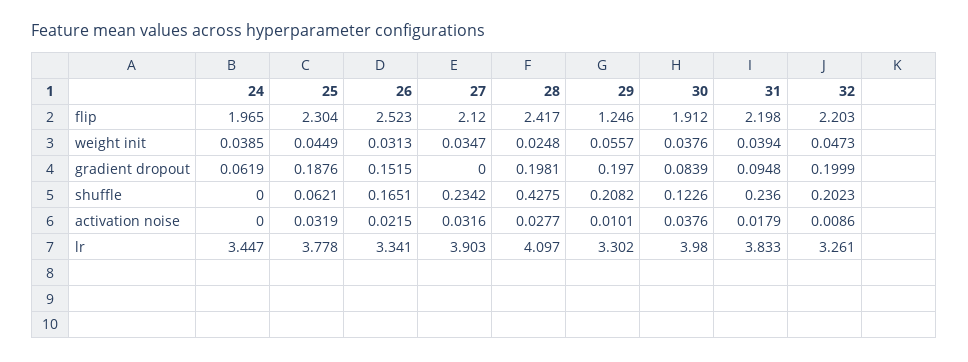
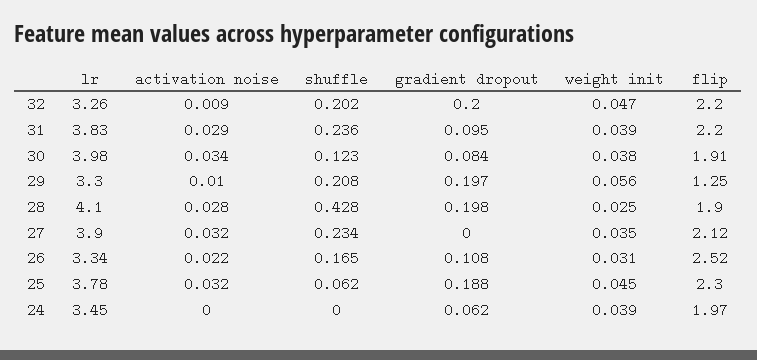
28, flip: 2.417 -> 1.9
26, gradient dropout: 0.1515 -> 0.108
30, activation noise: 0.0376 -> 0.034
31, activation noise: 0.0179 -> 0.029

